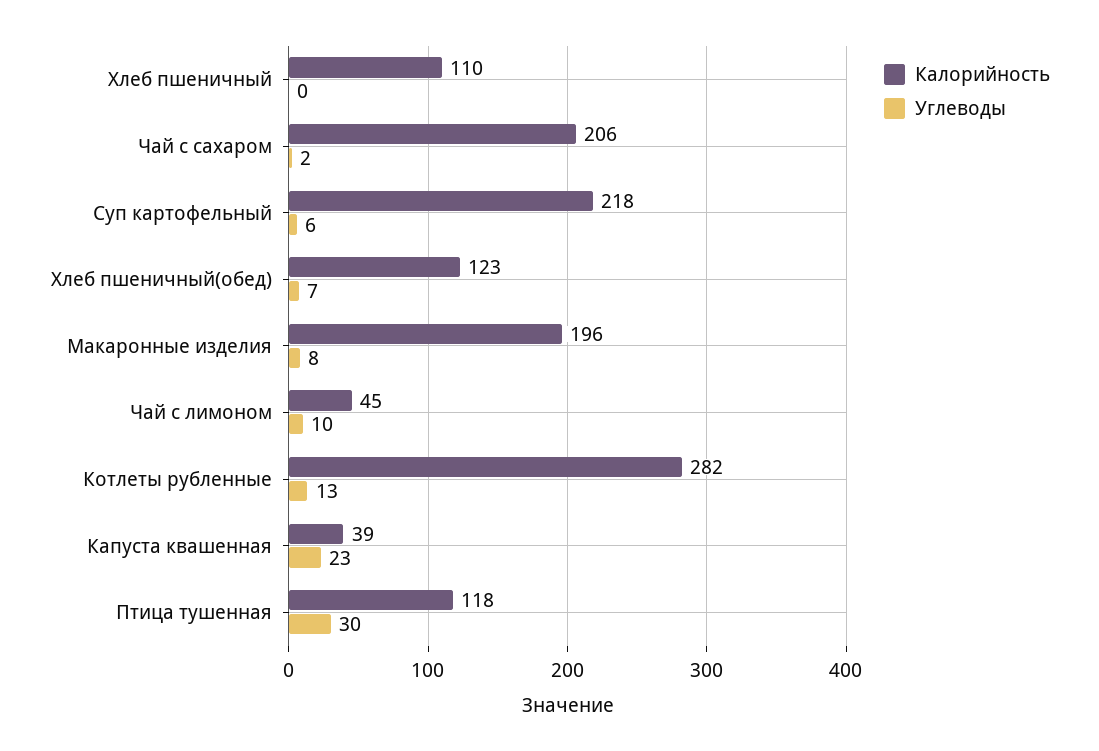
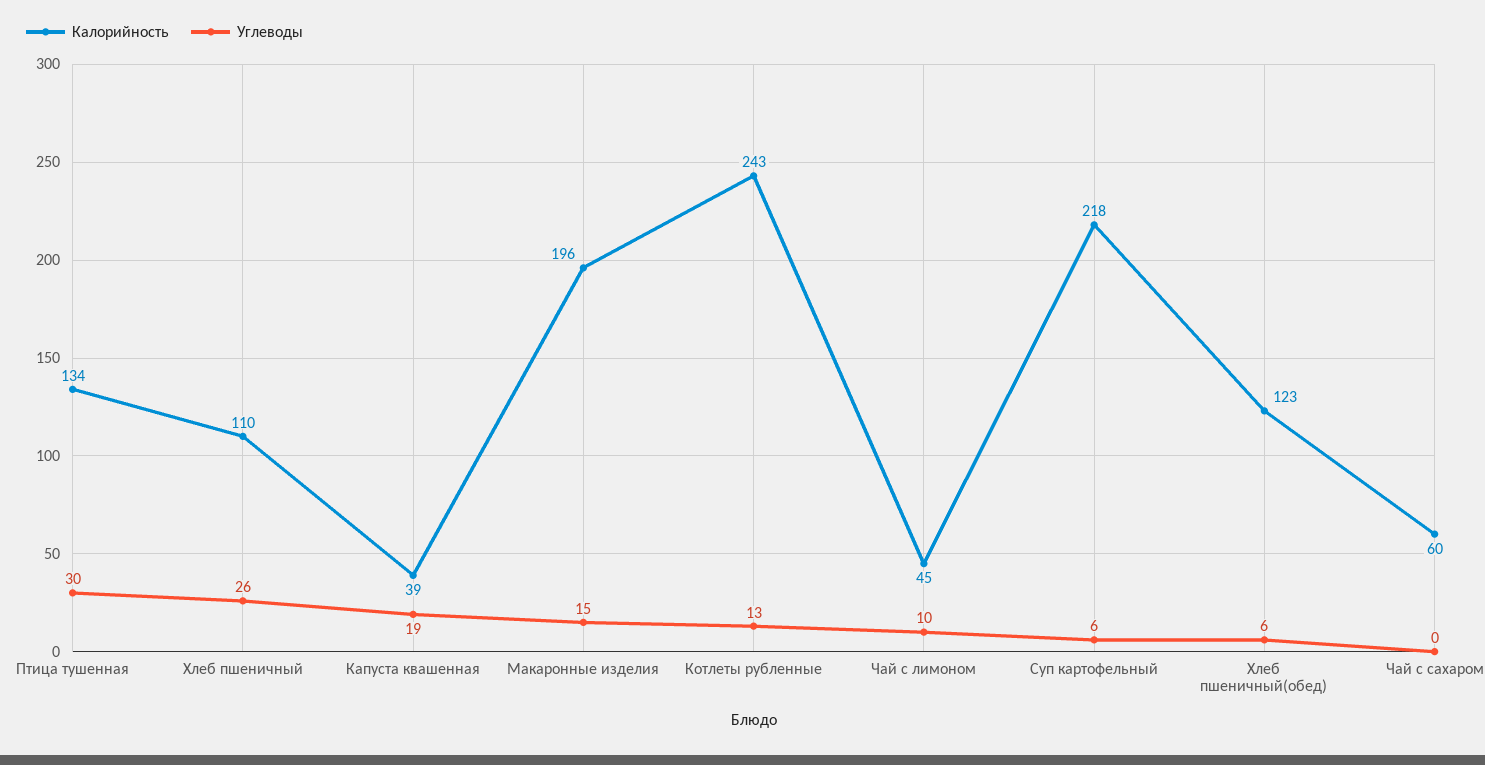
Углеводы, Хлеб пшеничный: 0 -> 26
Калорийность, Чай с сахаром: 206 -> 60
Углеводы, Чай с сахаром: 2 -> 0
Углеводы, Хлеб пшеничный(обед): 7 -> 6
Углеводы, Макаронные изделия: 8 -> 15
Калорийность, Котлеты рубленные: 282 -> 243
Углеводы, Капуста квашенная: 23 -> 19
Калорийность, Птица тушенная: 118 -> 134

